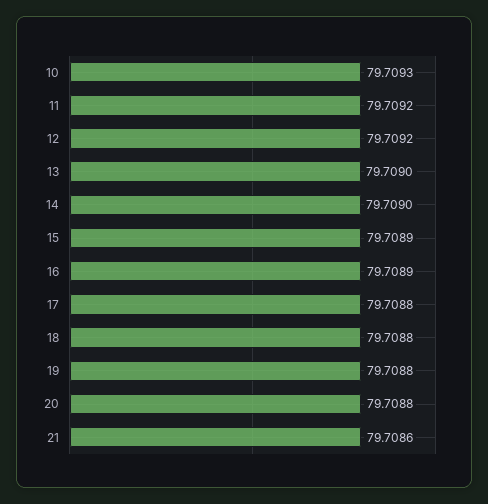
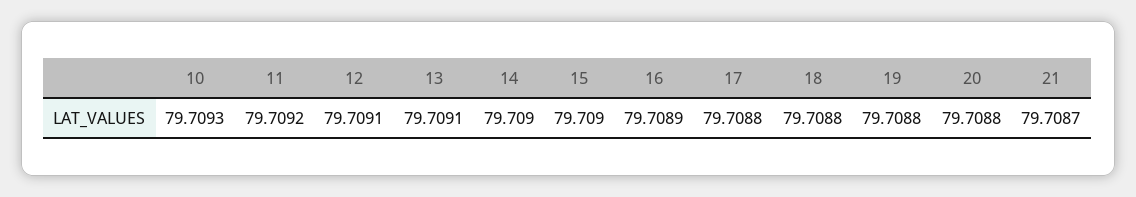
12: 79.7092 -> 79.7091
13: 79.709 -> 79.7091
15: 79.7089 -> 79.709
21: 79.7086 -> 79.7087

